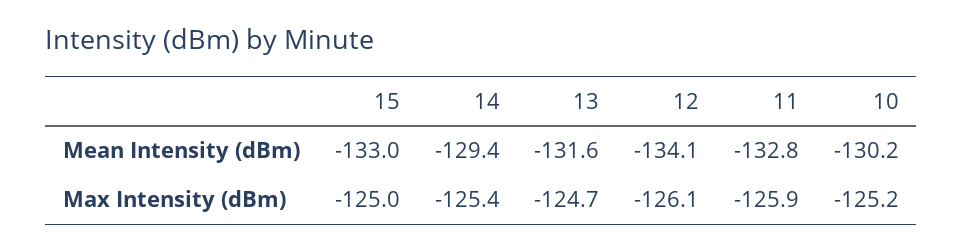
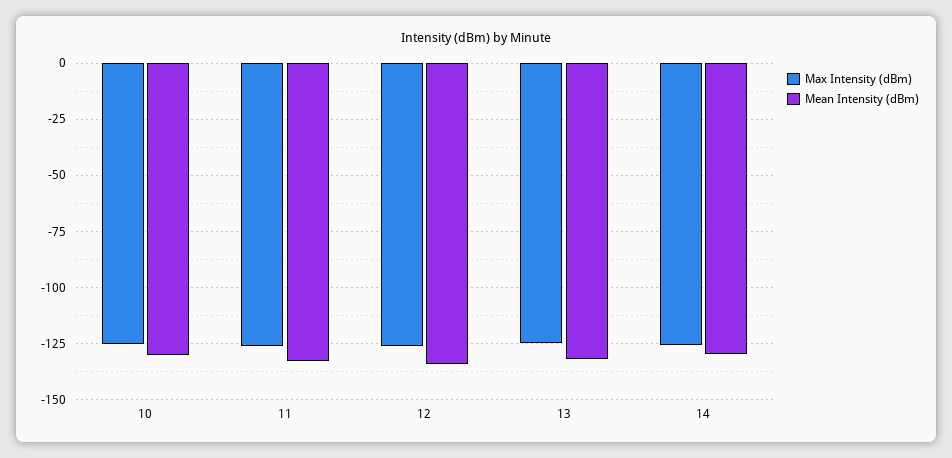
Mean Intensity (dBm), 15: -133 -> none
Max Intensity (dBm), 15: -125 -> none

